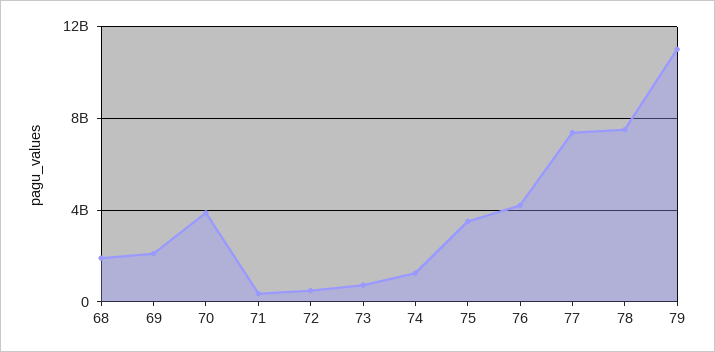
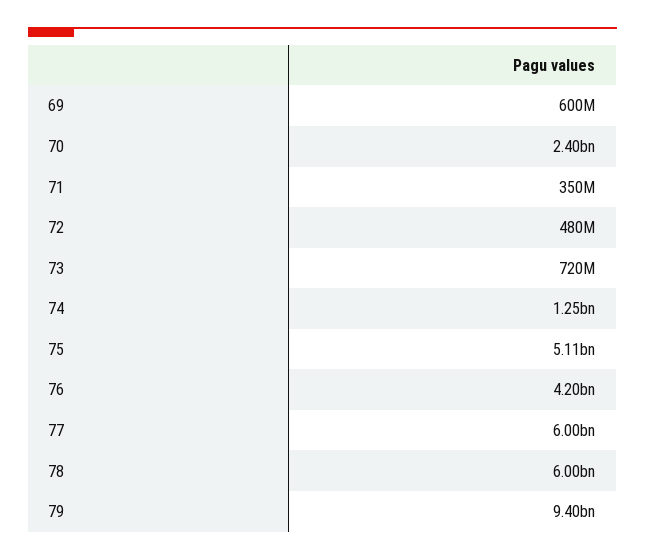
68: 2000000000 -> none
69: 2000000000 -> 600000000
70: 4000000000 -> 2400000000
75: 3500000000 -> 5110000000
77: 7500000000 -> 6000000000
78: 7500000000 -> 6000000000
79: 11000000000 -> 9400000000

